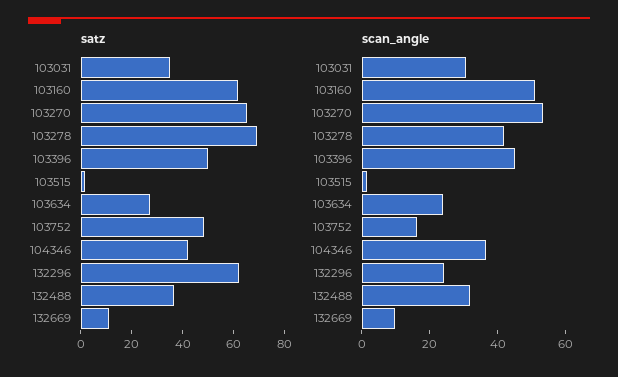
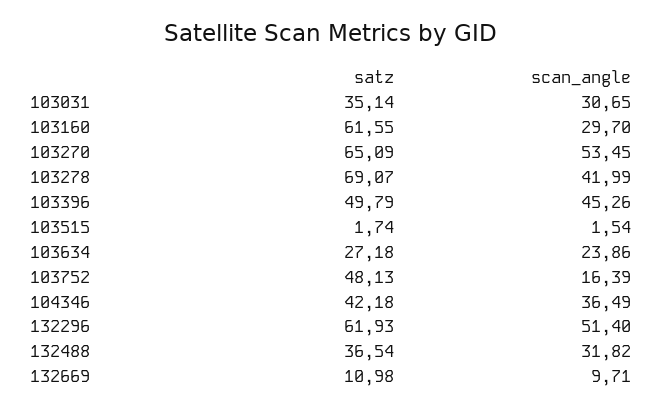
scan_angle, 103160: 50 -> 29.7
scan_angle, 132296: 25 -> 51.4

